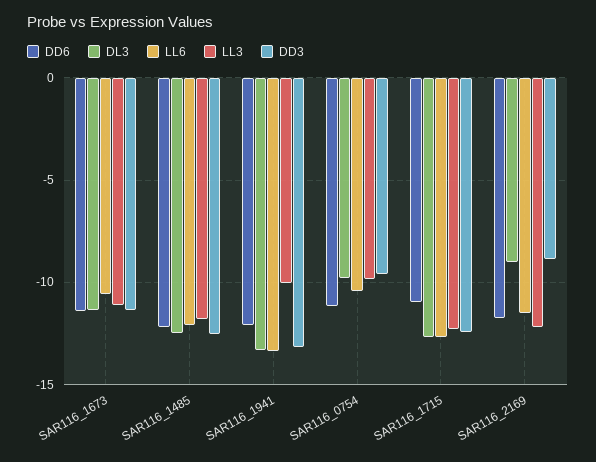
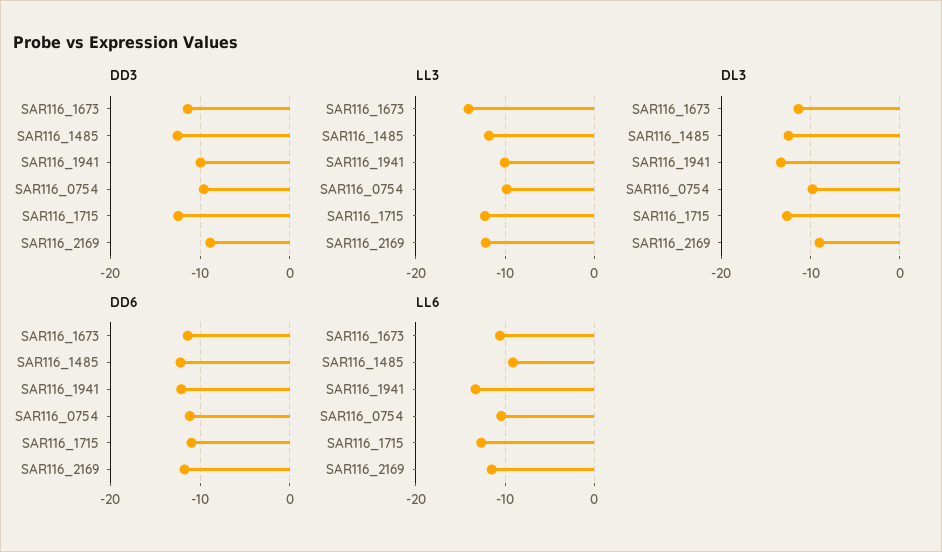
LL3, SAR116_1673: -11 -> -14
LL6, SAR116_1485: -12 -> -9
DD3, SAR116_1941: -13 -> -10

